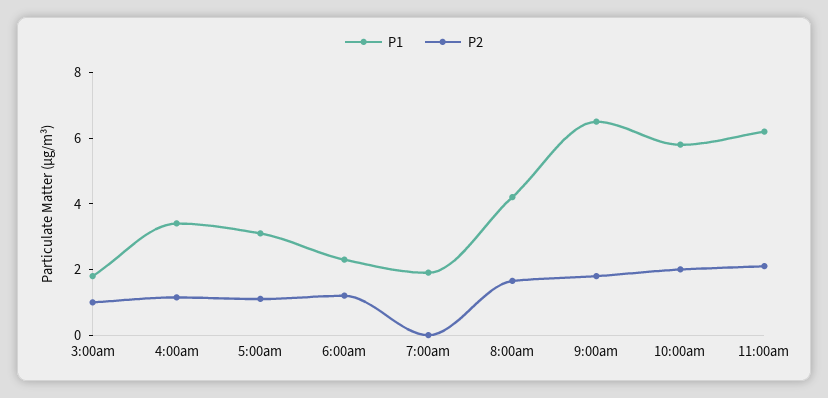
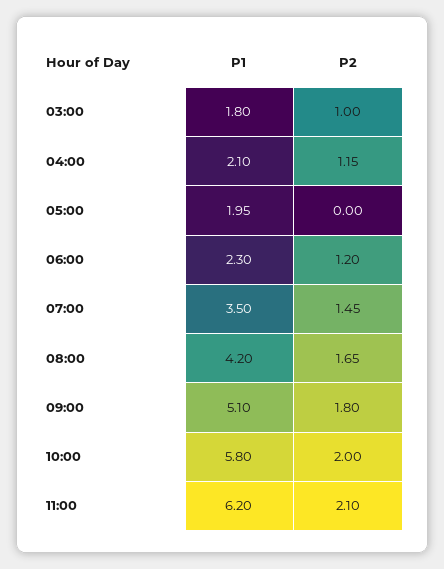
P1, 4:00am: 3.5 -> 2.1
P1, 5:00am: 3 -> 1.95
P2, 5:00am: 1 -> 0
P1, 7:00am: 2 -> 3.5
P2, 7:00am: 0 -> 1.45
P1, 9:00am: 6.5 -> 5.1

